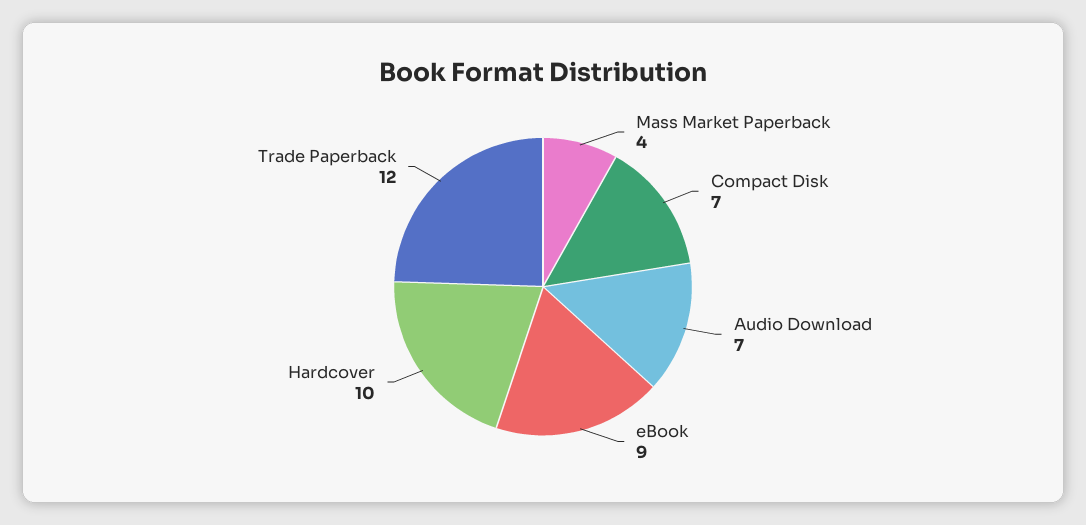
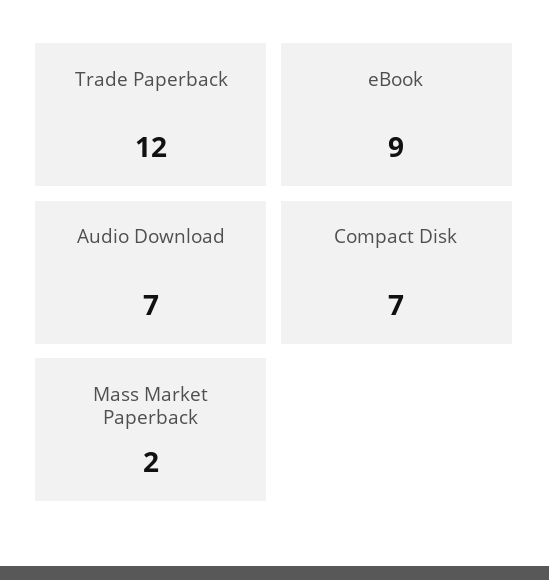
Mass Market Paperback: 4 -> 2
Hardcover: 10 -> none

